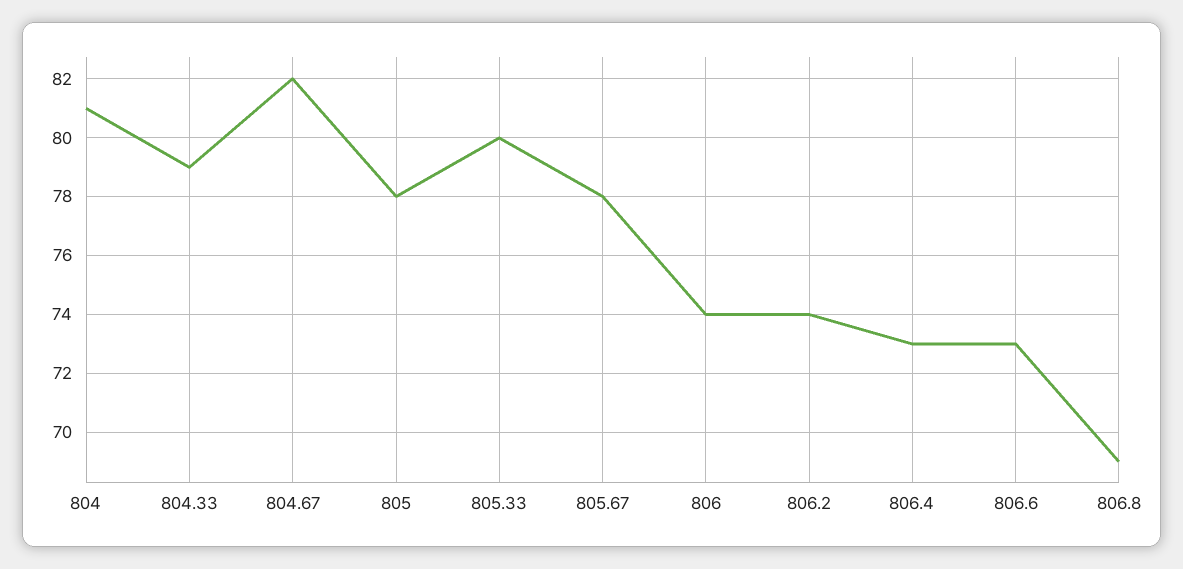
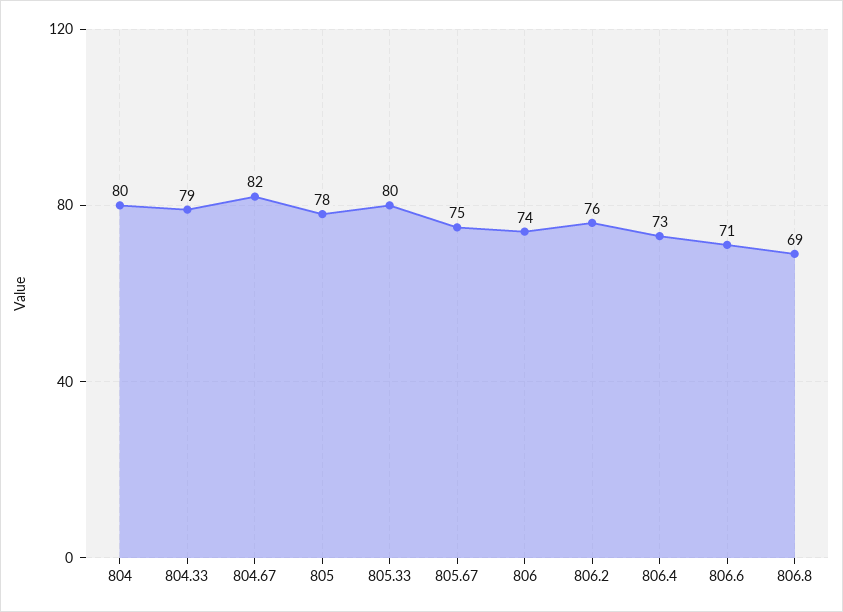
804: 81 -> 80
805.67: 78 -> 75
806.2: 74 -> 76
806.6: 73 -> 71

